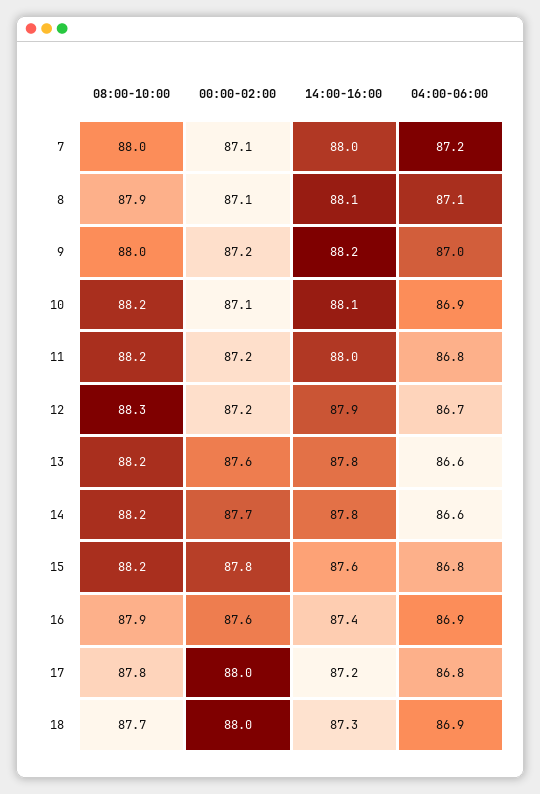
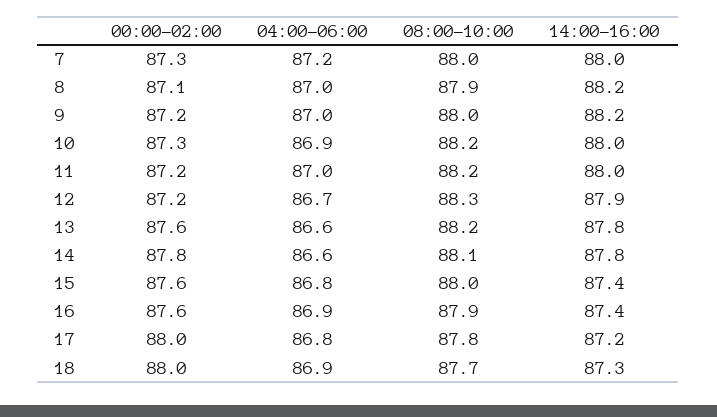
00:00-02:00, 7: 87.1 -> 87.3
14:00-16:00, 8: 88.1 -> 88.2
04:00-06:00, 8: 87.1 -> 87
00:00-02:00, 10: 87.1 -> 87.3
14:00-16:00, 10: 88.1 -> 88
04:00-06:00, 11: 86.8 -> 87
08:00-10:00, 14: 88.2 -> 88.1
00:00-02:00, 14: 87.7 -> 87.8
08:00-10:00, 15: 88.2 -> 88
00:00-02:00, 15: 87.8 -> 87.6
14:00-16:00, 15: 87.6 -> 87.4

